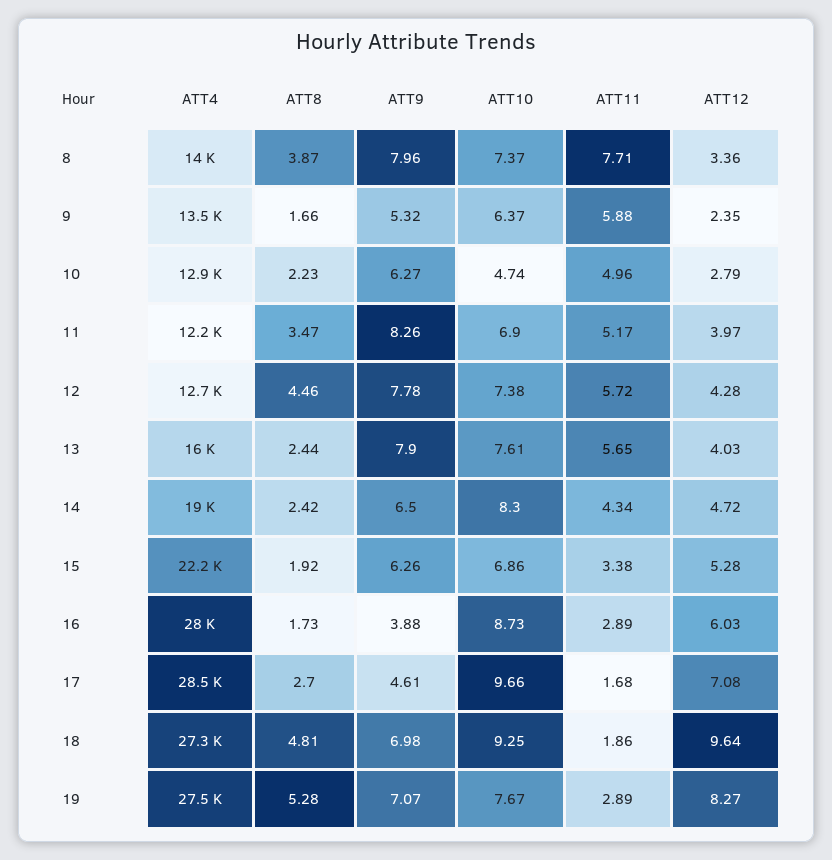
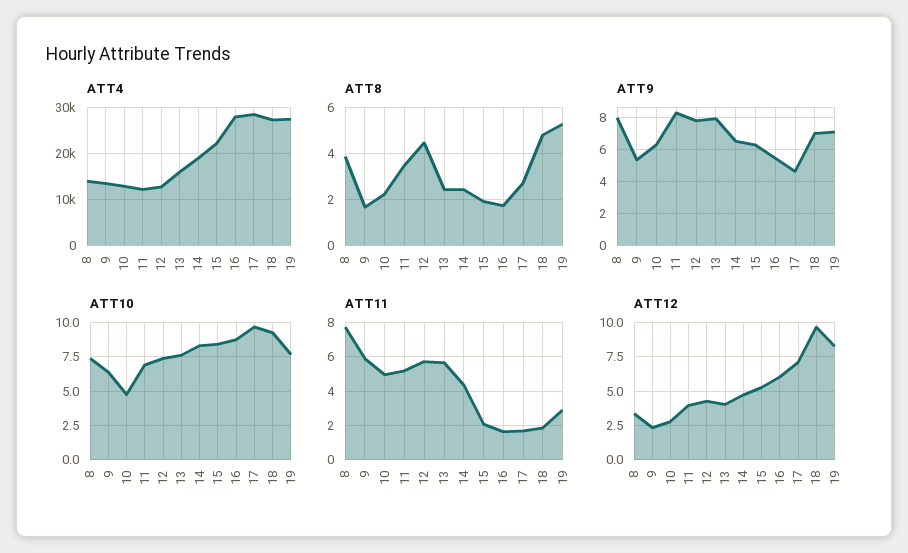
ATT10, 15: 6.86 -> 8.5
ATT11, 15: 3.38 -> 2
ATT9, 16: 3.88 -> 5.5
ATT11, 16: 2.89 -> 1.5

